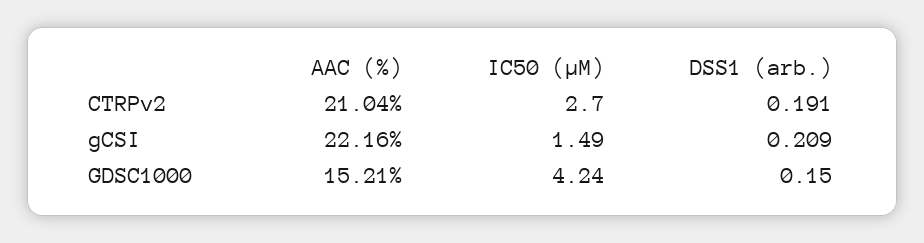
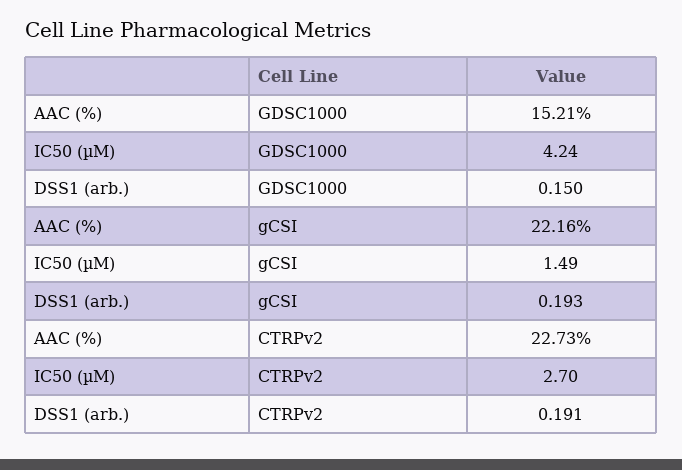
AAC (%), CTRPv2: 21.04 -> 22.73
DSS1 (arb.), gCSI: 0.209 -> 0.193

